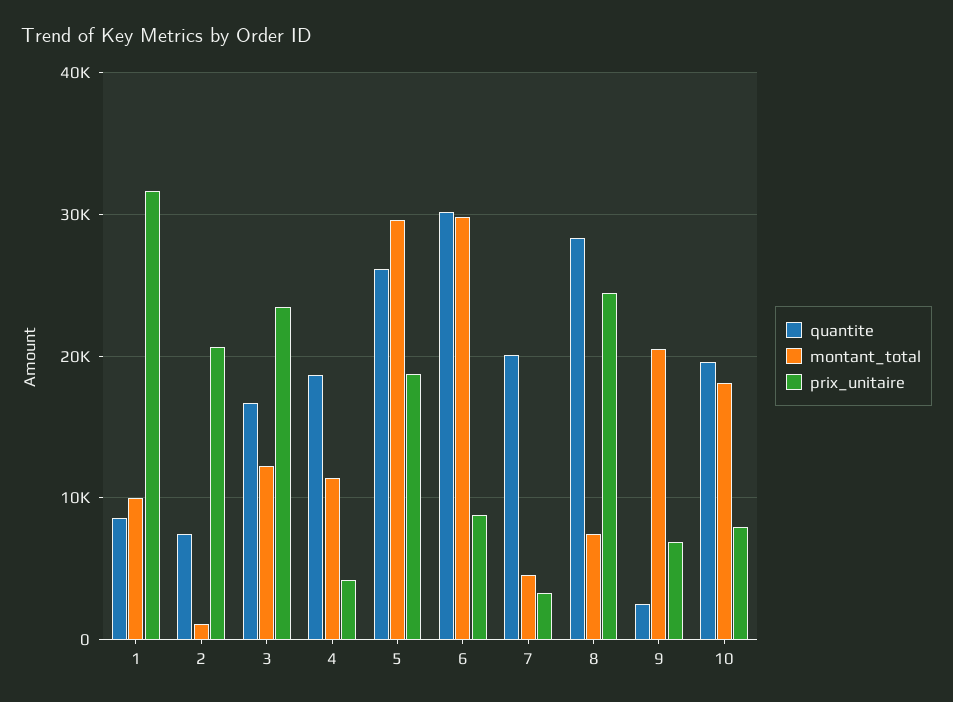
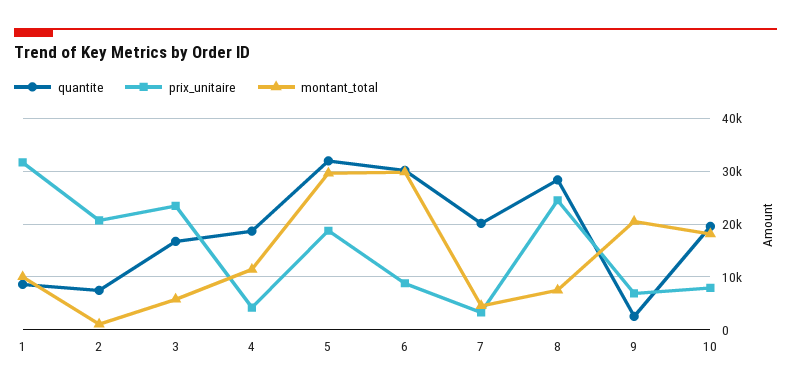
montant_total, 3: 12000 -> 6000
quantite, 5: 26000 -> 32000

